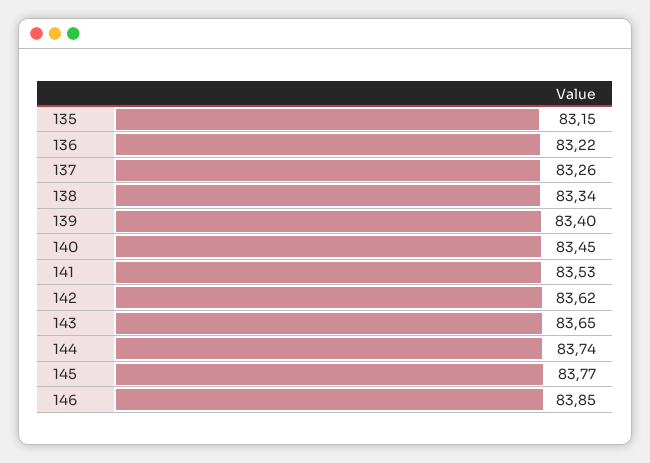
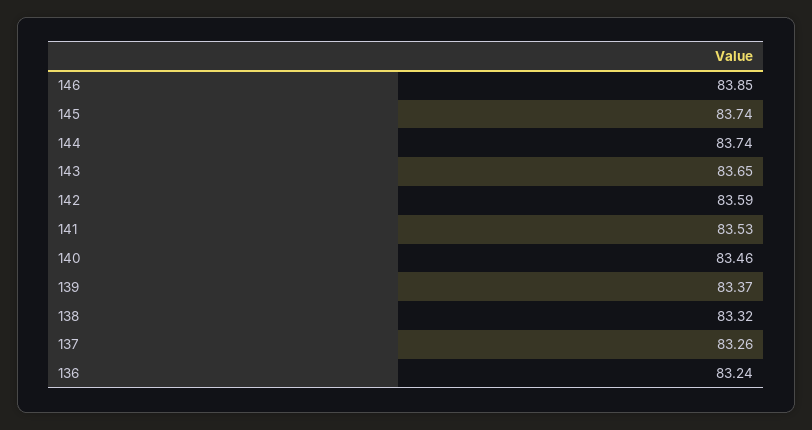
135: 83.15 -> none
136: 83.22 -> 83.24
138: 83.34 -> 83.32
139: 83.4 -> 83.37
140: 83.45 -> 83.46
142: 83.62 -> 83.59
145: 83.77 -> 83.74

